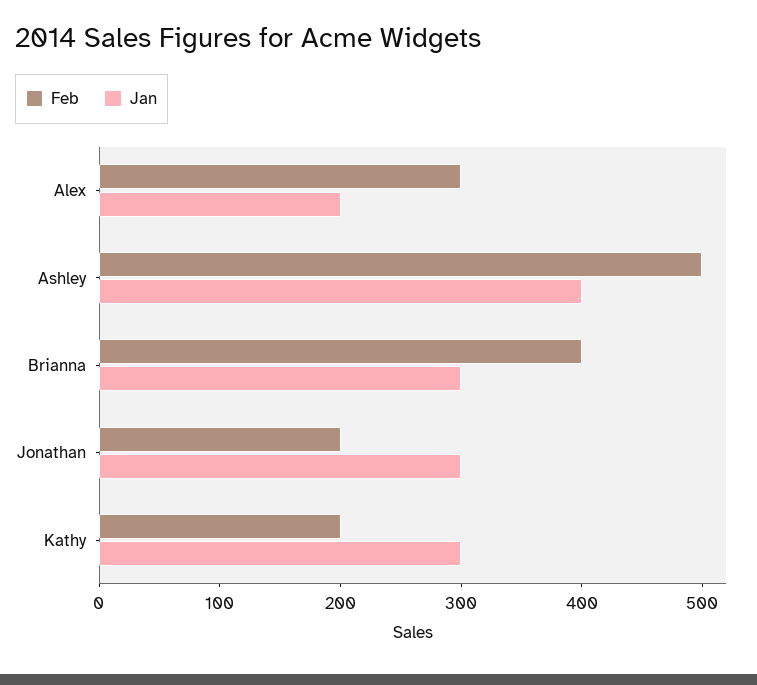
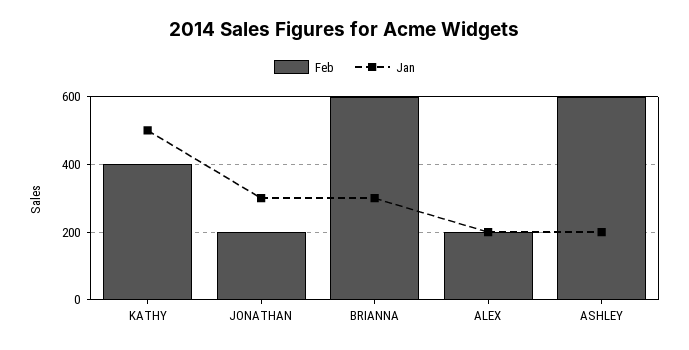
Feb, Alex: 300 -> 200
Feb, Ashley: 500 -> 600
Jan, Ashley: 400 -> 200
Feb, Brianna: 400 -> 600
Feb, Kathy: 200 -> 400
Jan, Kathy: 300 -> 500

